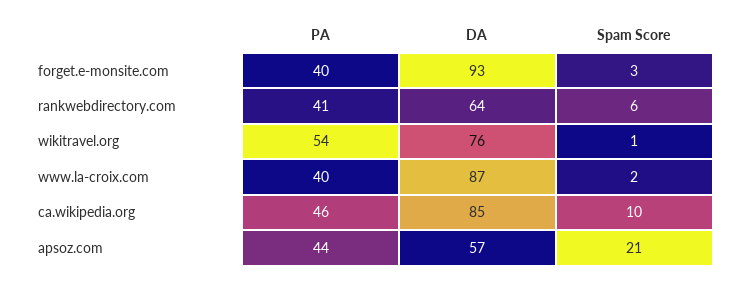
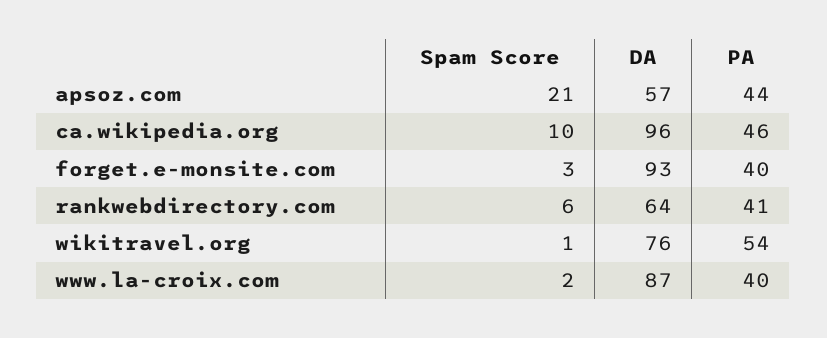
DA, ca.wikipedia.org: 85 -> 96

